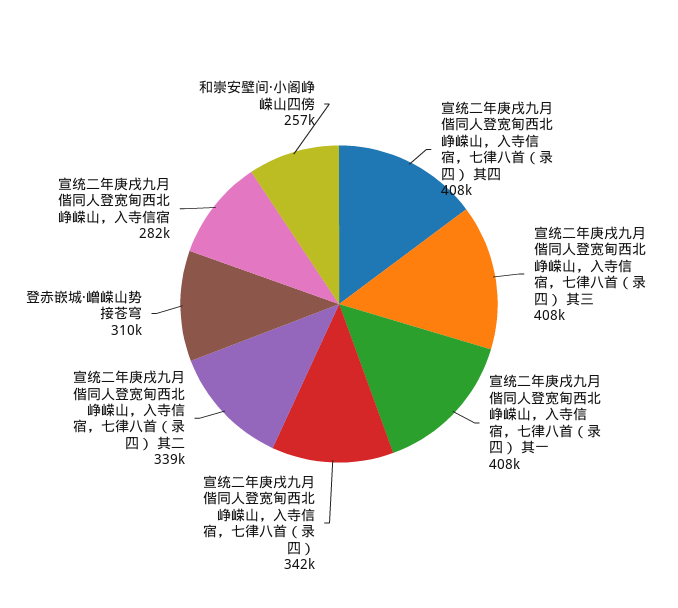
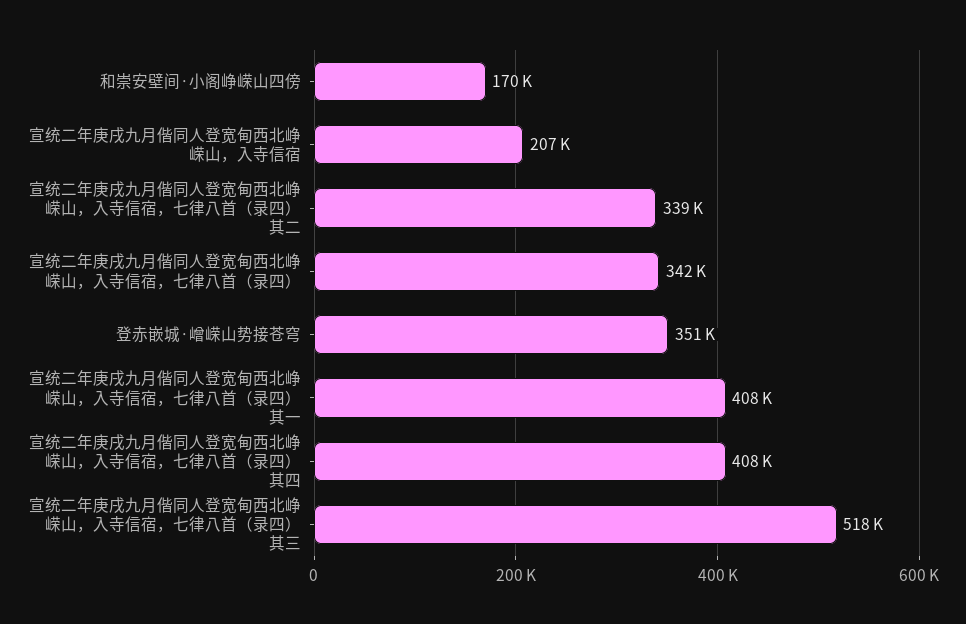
宣统二年庚戌九月偕同人登宽甸西北峥嵘山，入寺信宿，七律八首（录四） 其三: 408000 -> 518000
登赤嵌城·嶒嵘山势接苍穹: 310000 -> 351000
宣统二年庚戌九月偕同人登宽甸西北峥嵘山，入寺信宿: 282000 -> 207000
和崇安壁间·小阁峥嵘山四傍: 257000 -> 170000

